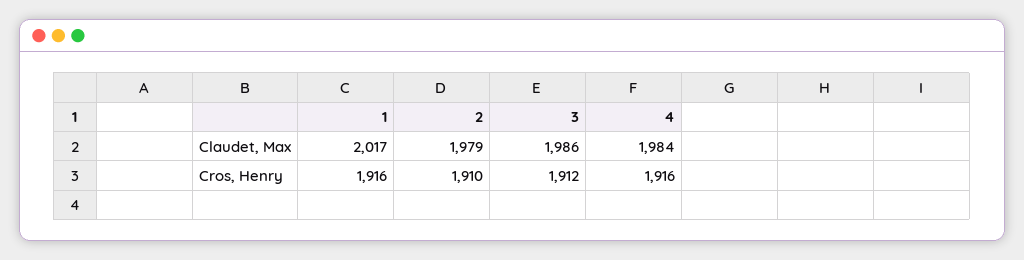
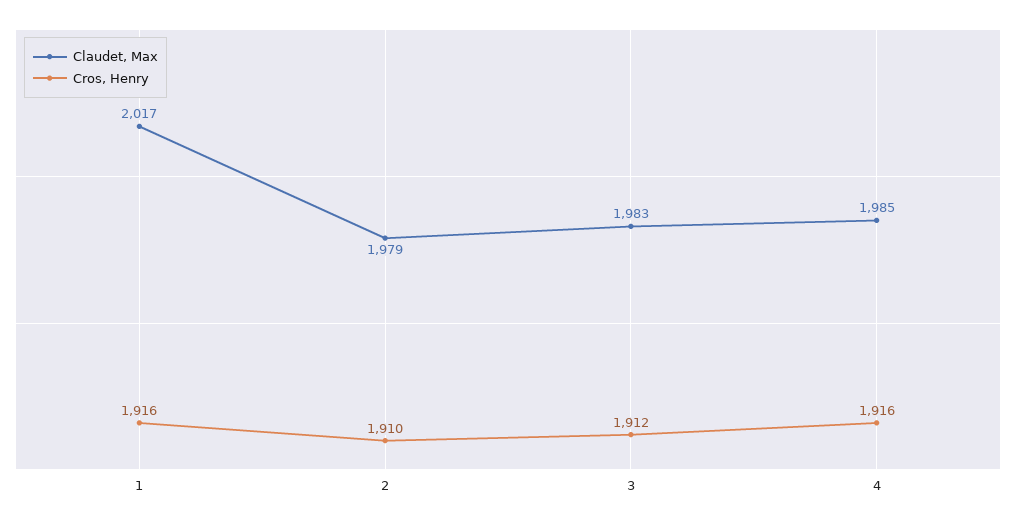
Claudet, Max, 3: 1986 -> 1983
Claudet, Max, 4: 1984 -> 1985

